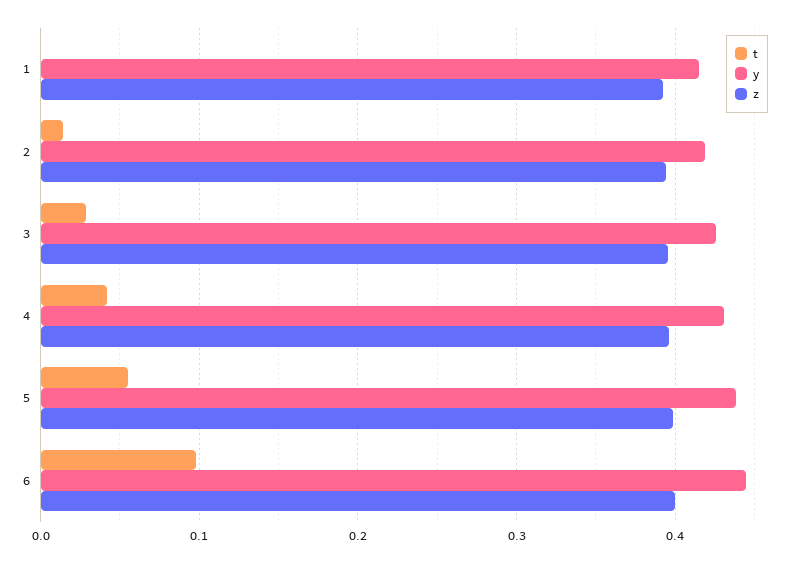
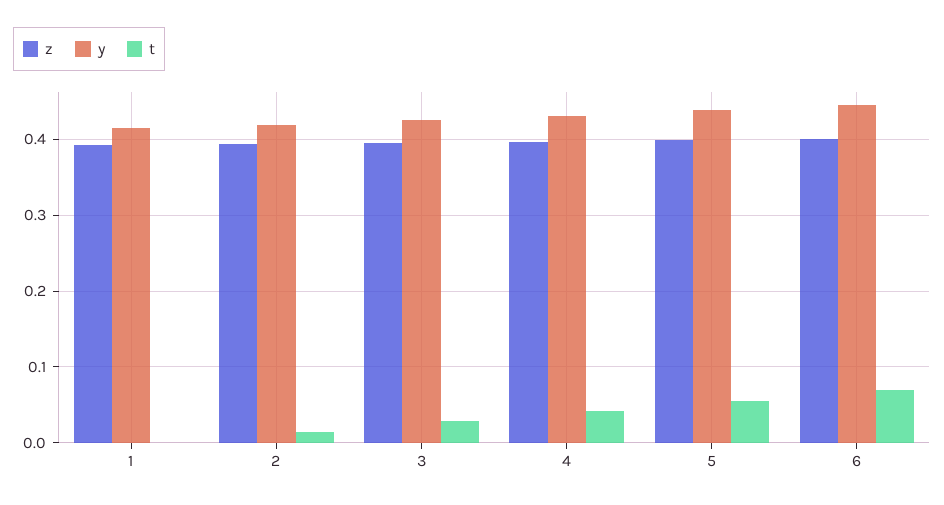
t, 6: 0.1 -> 0.07

